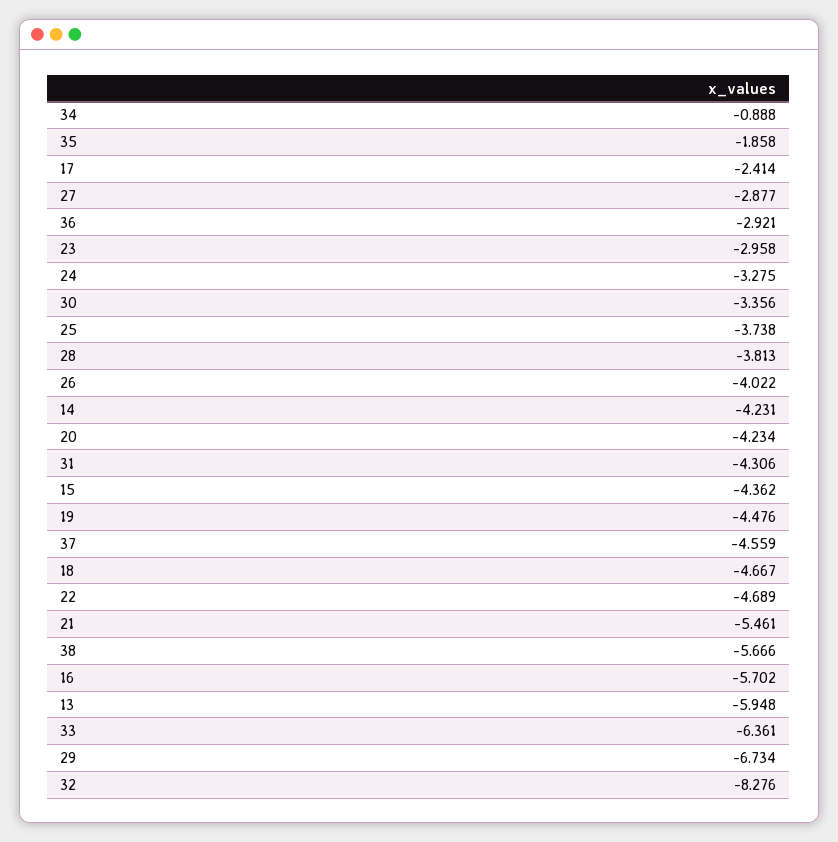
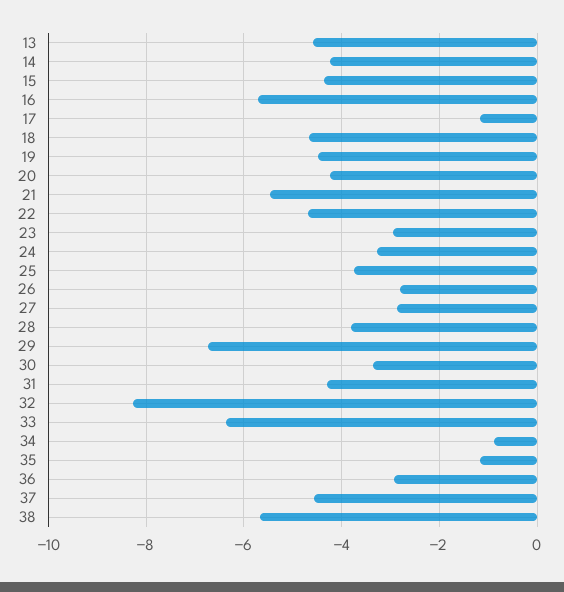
35: -1.858 -> -1.2
17: -2.414 -> -1.2
26: -4.022 -> -2.8
13: -5.948 -> -4.6

